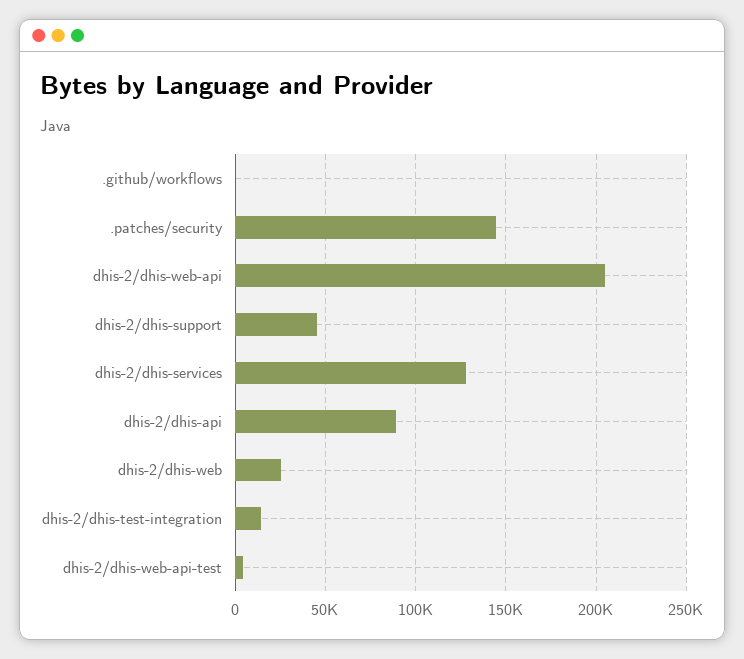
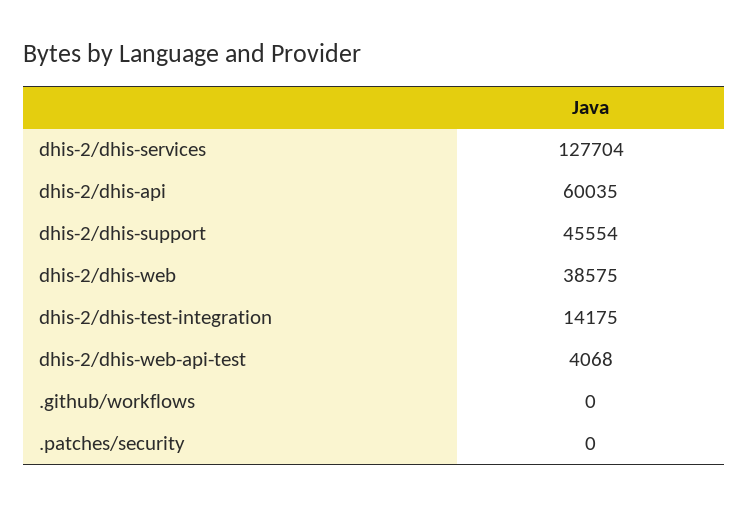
.patches/security: 145000 -> 0
dhis-2/dhis-web-api: 205000 -> none
dhis-2/dhis-api: 90000 -> 60035
dhis-2/dhis-web: 25000 -> 38575

